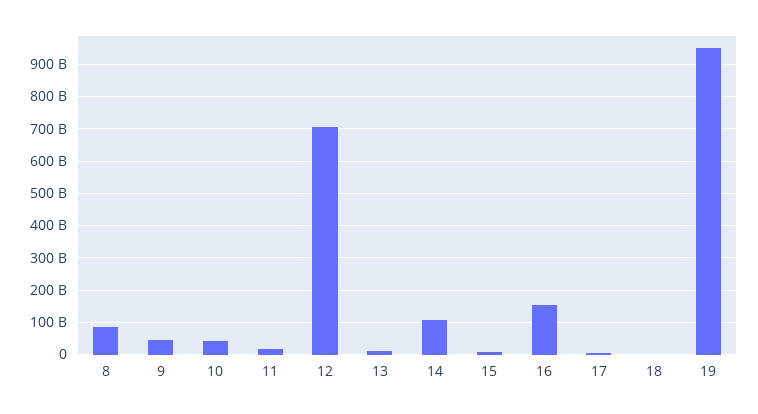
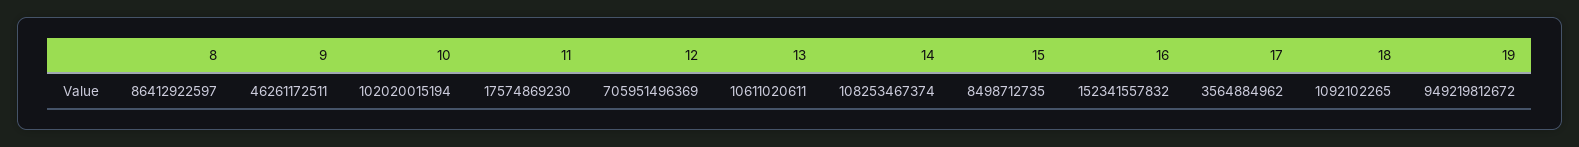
10: 40000000000 -> 102020015194

